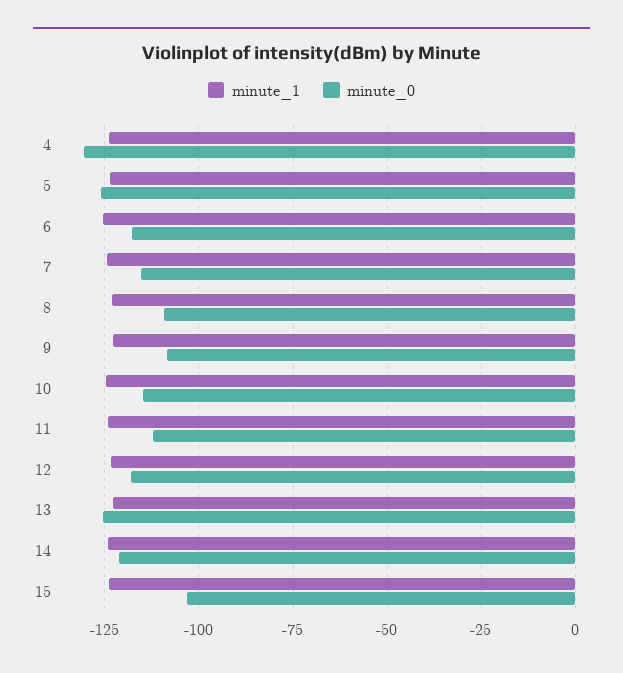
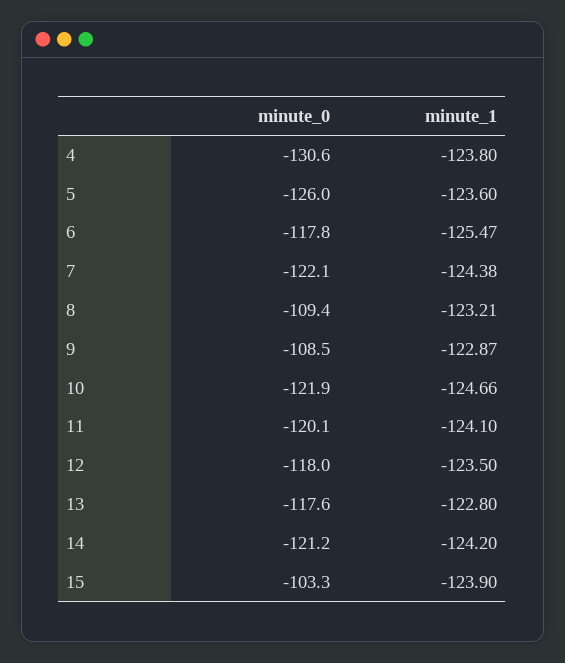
minute_0, 7: -115 -> -122.1
minute_0, 10: -115 -> -121.9
minute_0, 11: -112.5 -> -120.1
minute_0, 13: -125 -> -117.6

